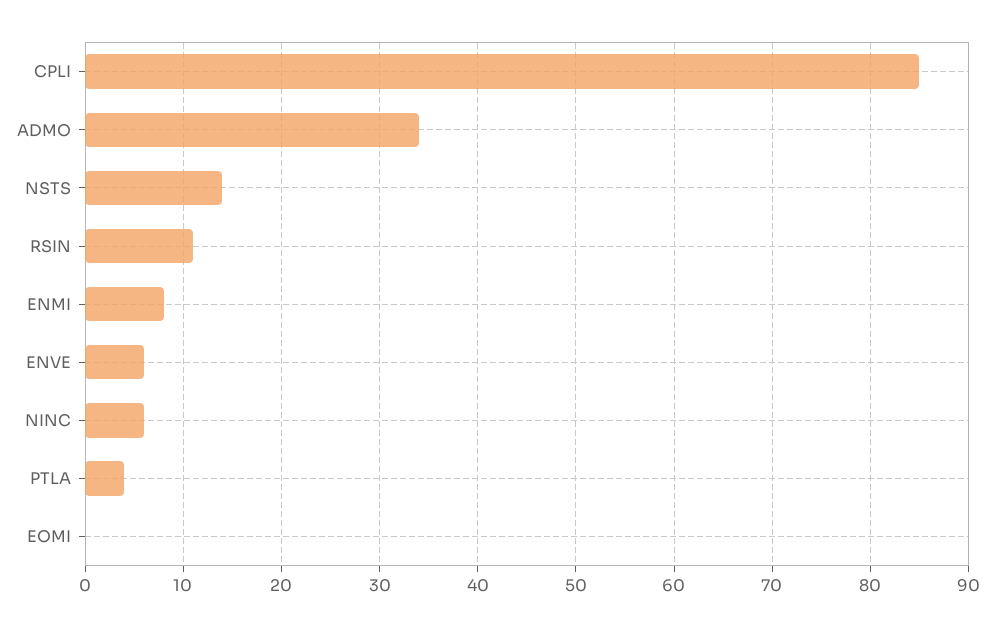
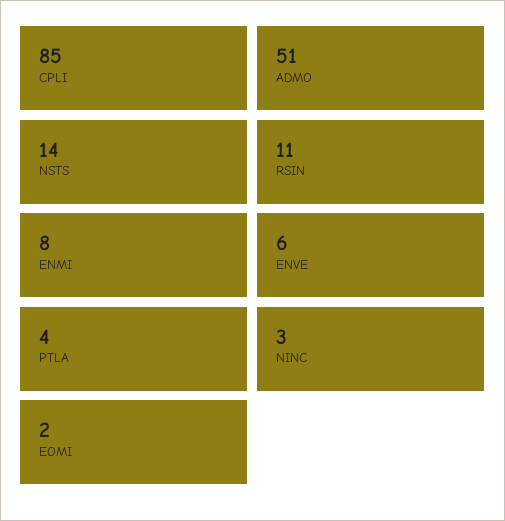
ADMO: 34 -> 51
NINC: 6 -> 3
EOMI: 0 -> 2

